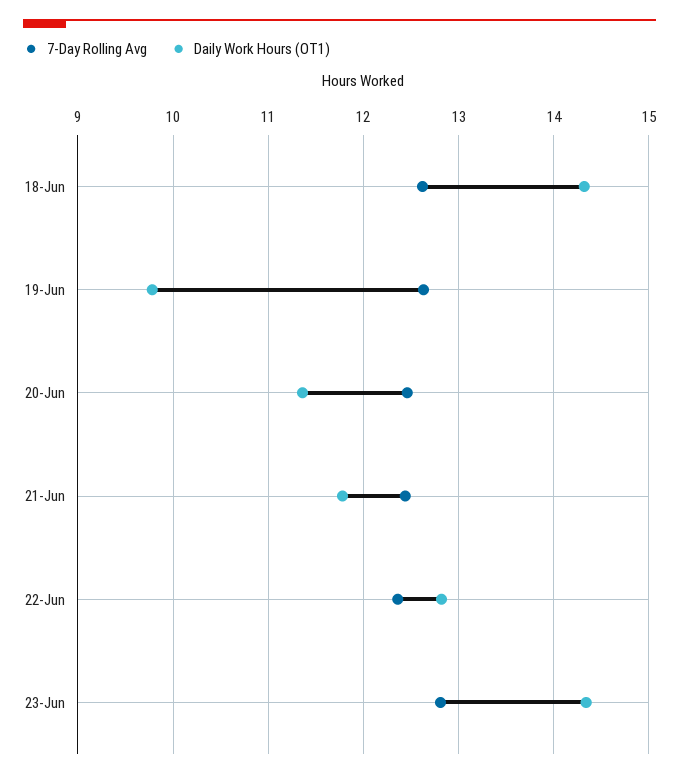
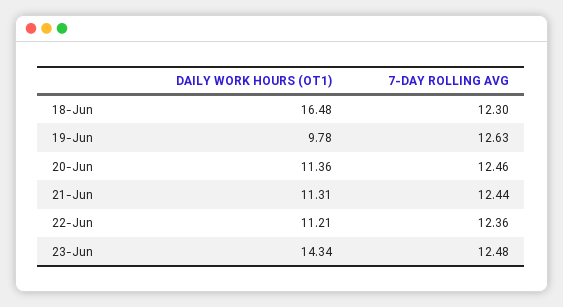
7-Day Rolling Avg, 18-Jun: 12.6 -> 12.3
Daily Work Hours (OT1), 18-Jun: 14.3 -> 16.48
Daily Work Hours (OT1), 21-Jun: 11.8 -> 11.31
Daily Work Hours (OT1), 22-Jun: 12.8 -> 11.21
7-Day Rolling Avg, 23-Jun: 12.8 -> 12.48

